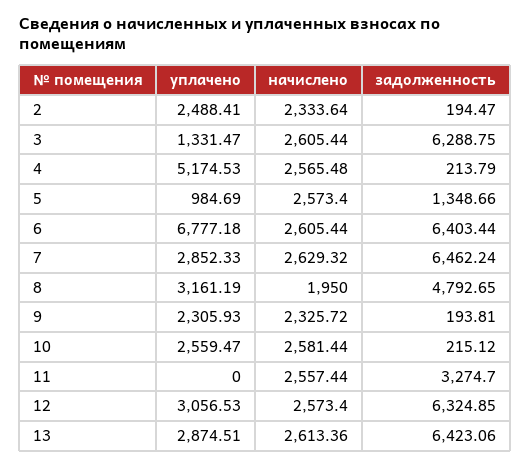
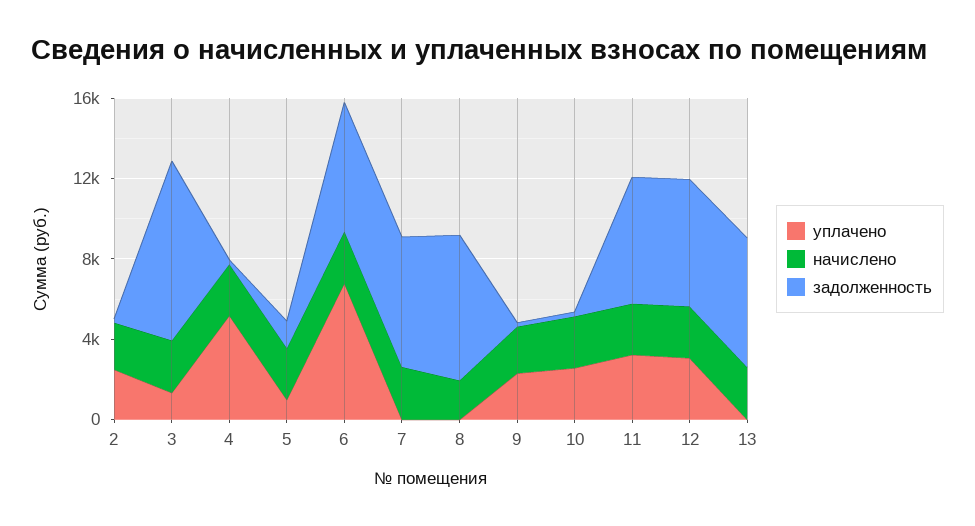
задолженность, 3: 6288.75 -> 9000
уплачено, 7: 2852.33 -> 0
уплачено, 8: 3161.19 -> 0
задолженность, 8: 4792.65 -> 7000
уплачено, 11: 0 -> 3000
задолженность, 11: 3274.7 -> 6000
уплачено, 13: 2874.51 -> 0

